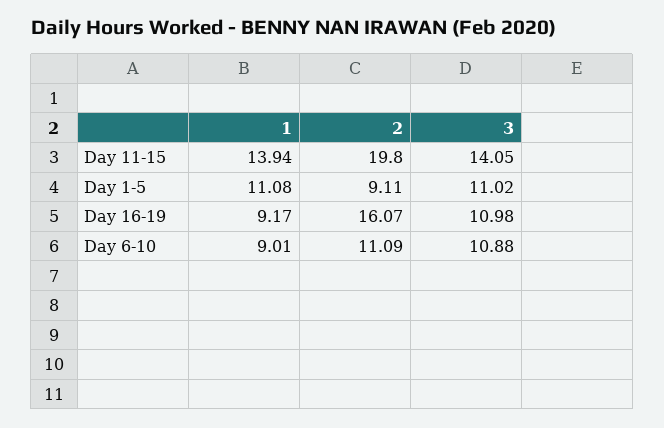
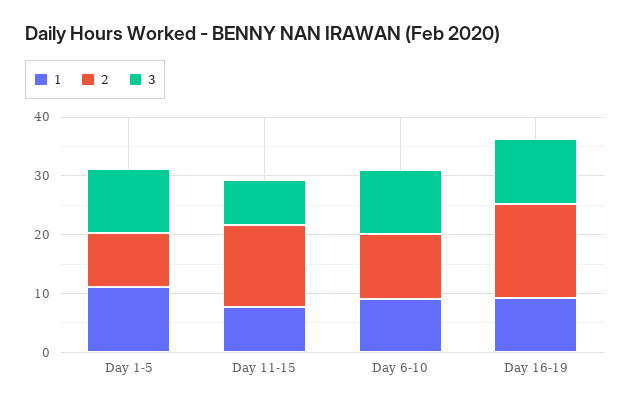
1, Day 11-15: 13.94 -> 8
2, Day 11-15: 19.8 -> 14
3, Day 11-15: 14.05 -> 8

